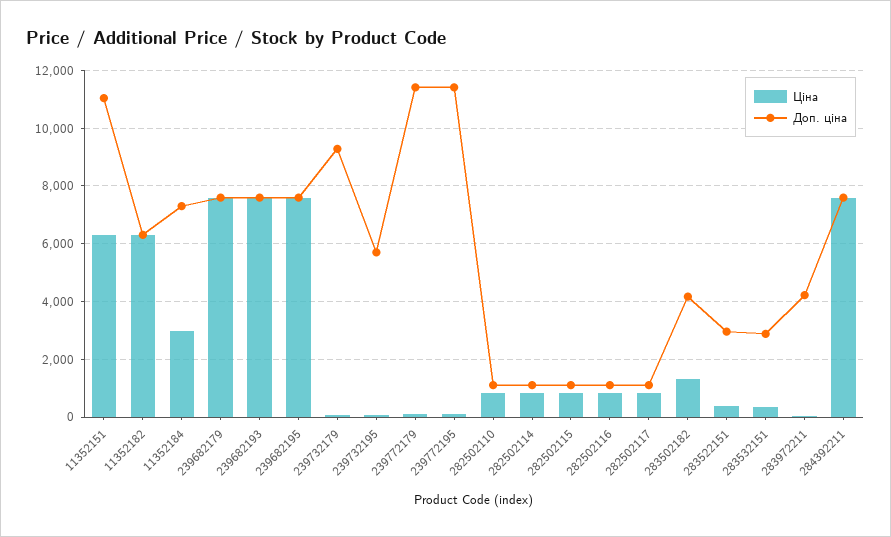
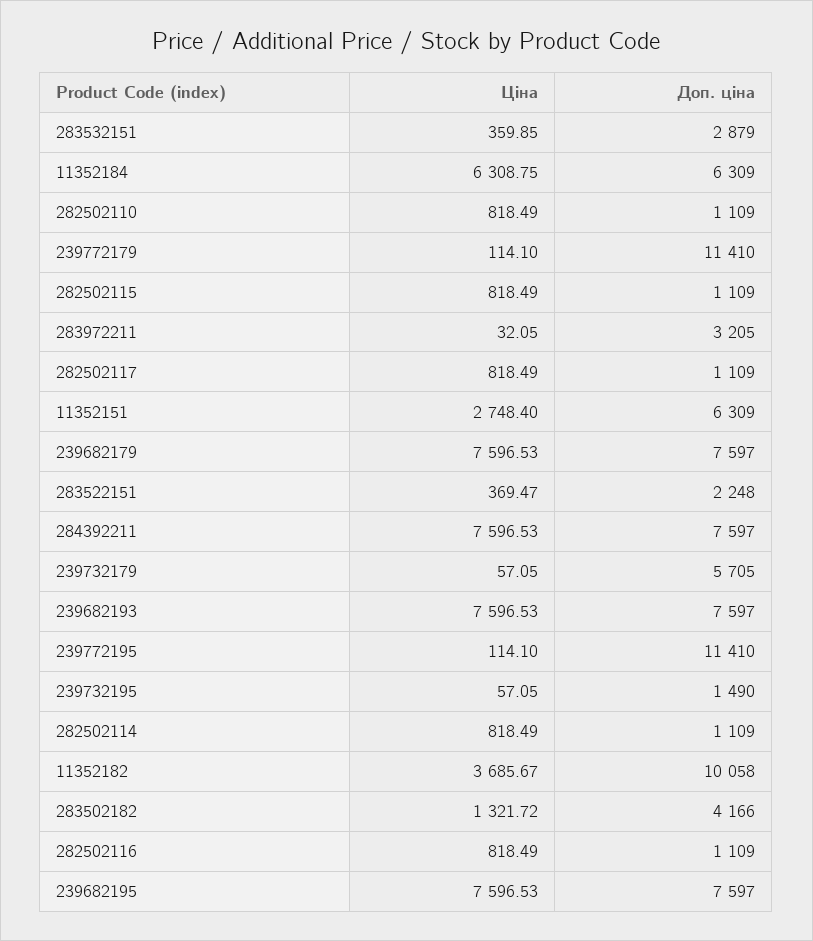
Ціна, 11352151: 6250 -> 2748.4
Доп. ціна, 11352151: 11000 -> 6309
Ціна, 11352182: 6250 -> 3685.67
Доп. ціна, 11352182: 6250 -> 10058
Ціна, 11352184: 3000 -> 6308.75
Доп. ціна, 11352184: 7250 -> 6309
Доп. ціна, 239732179: 9250 -> 5705
Доп. ціна, 239732195: 5750 -> 1490
Доп. ціна, 283522151: 3000 -> 2248
Доп. ціна, 283972211: 4250 -> 3205

